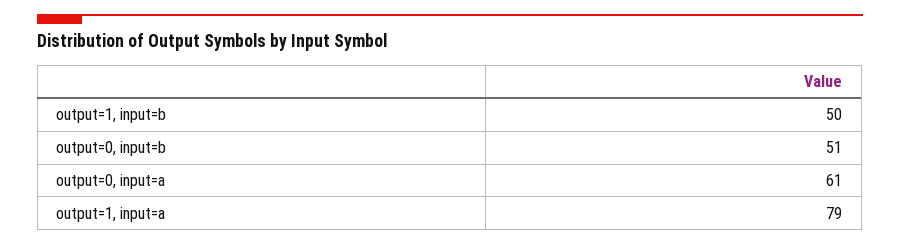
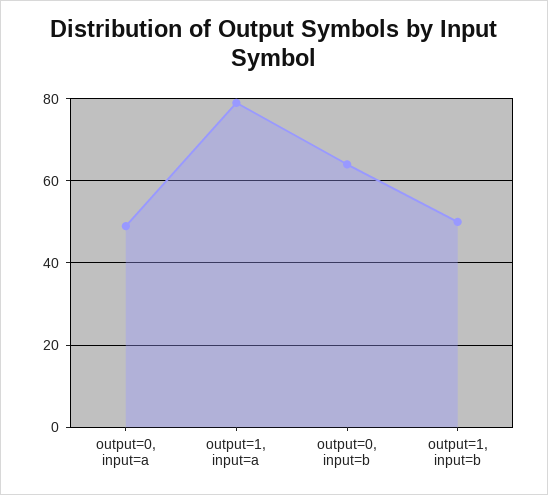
output=0, input=b: 51 -> 65
output=0, input=a: 61 -> 50

